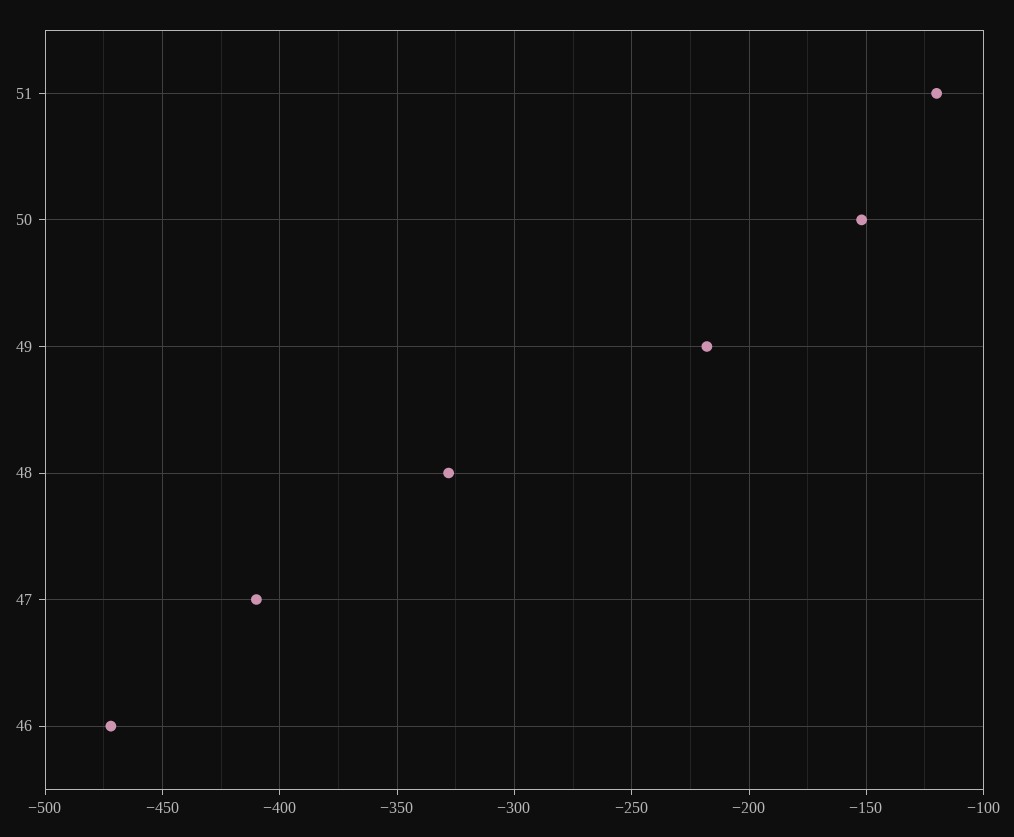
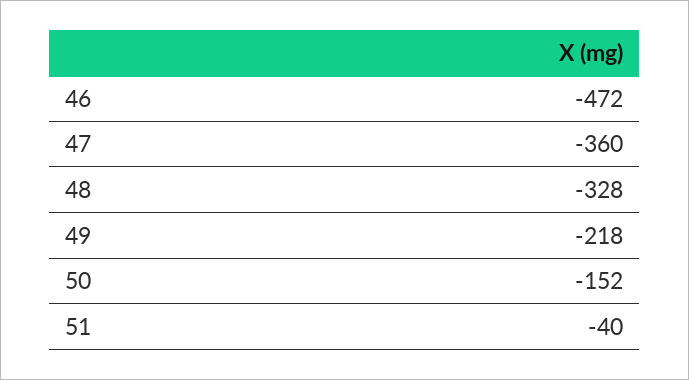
51: -120 -> -40
47: -410 -> -360

